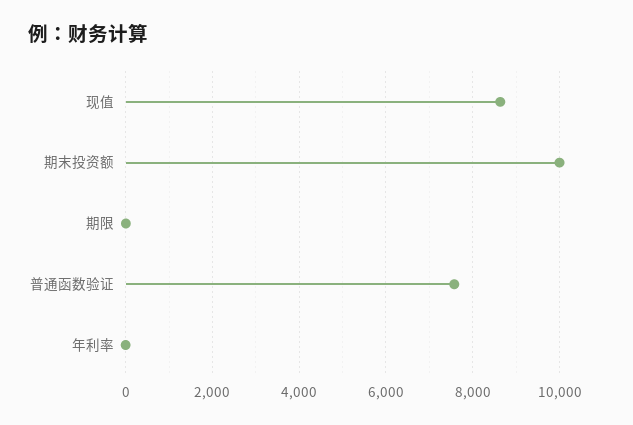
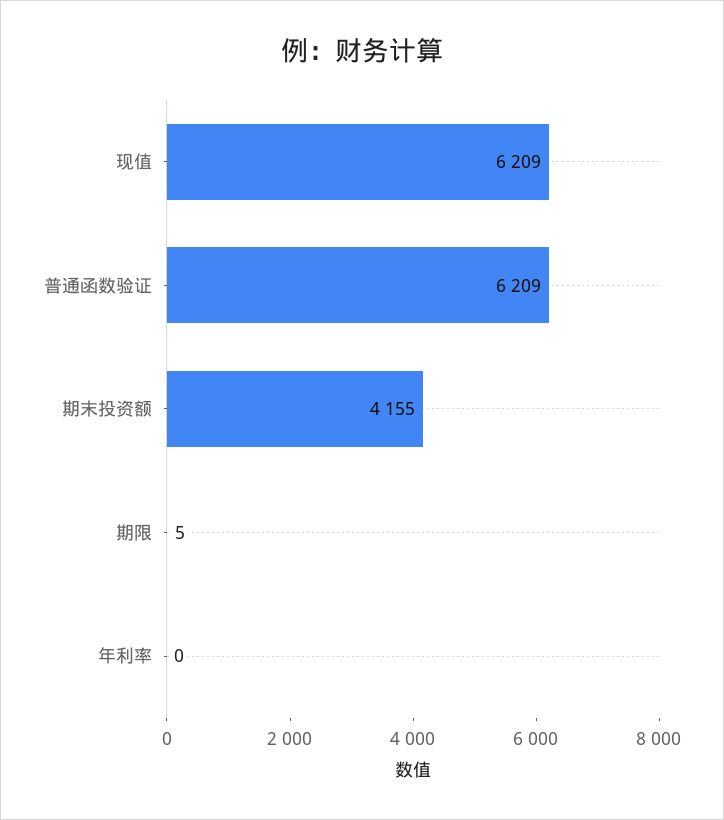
现值: 8600 -> 6209
期末投资额: 10000 -> 4155
普通函数验证: 7600 -> 6209

